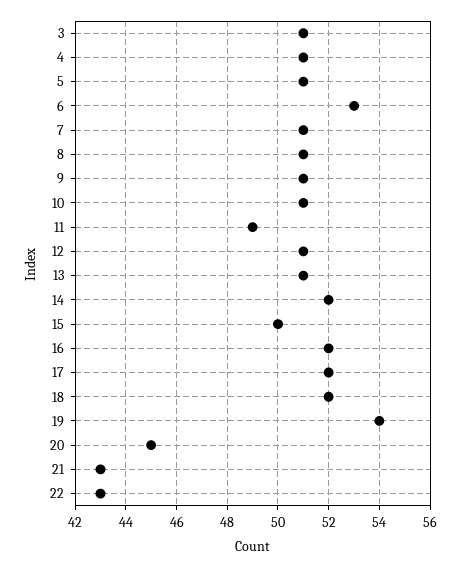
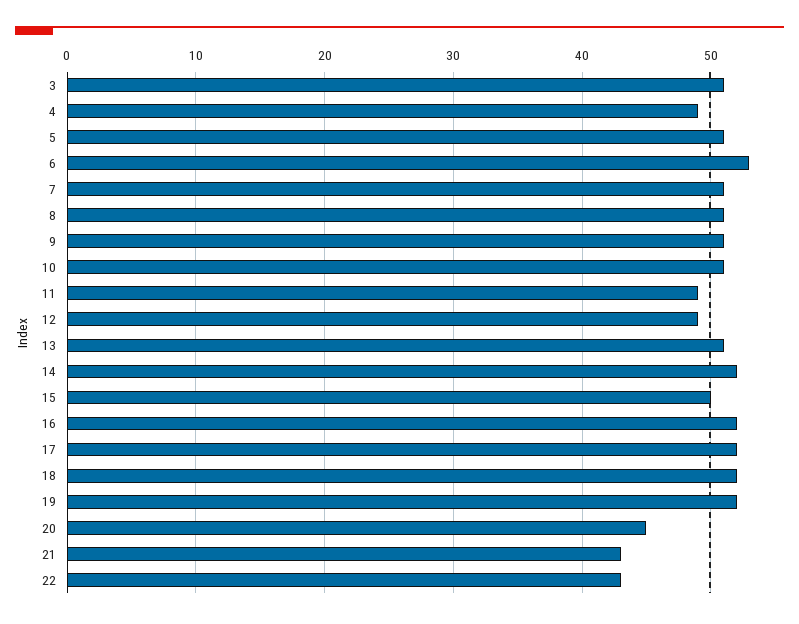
4: 51 -> 49
12: 51 -> 49
19: 54 -> 52

